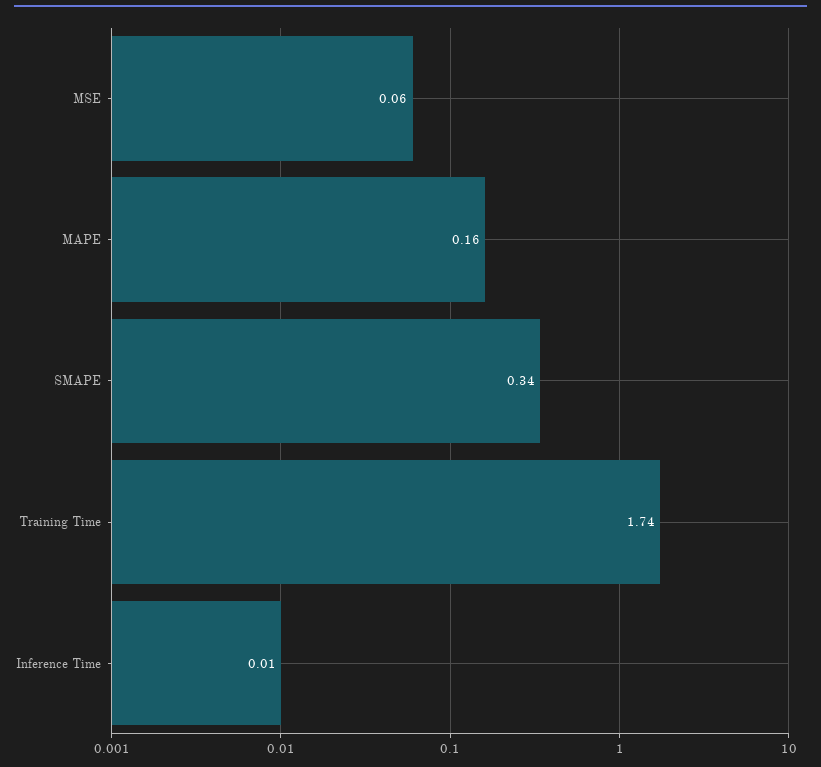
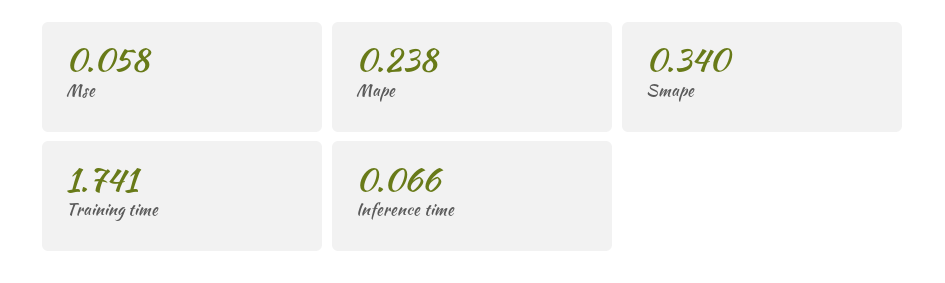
MAPE: 0.16 -> 0.238
Inference Time: 0.01 -> 0.066

